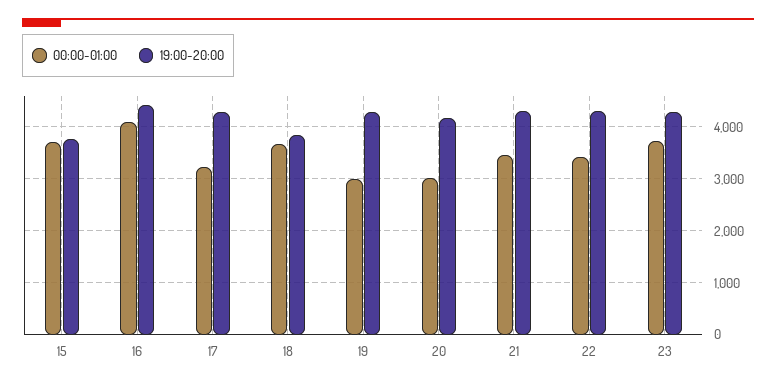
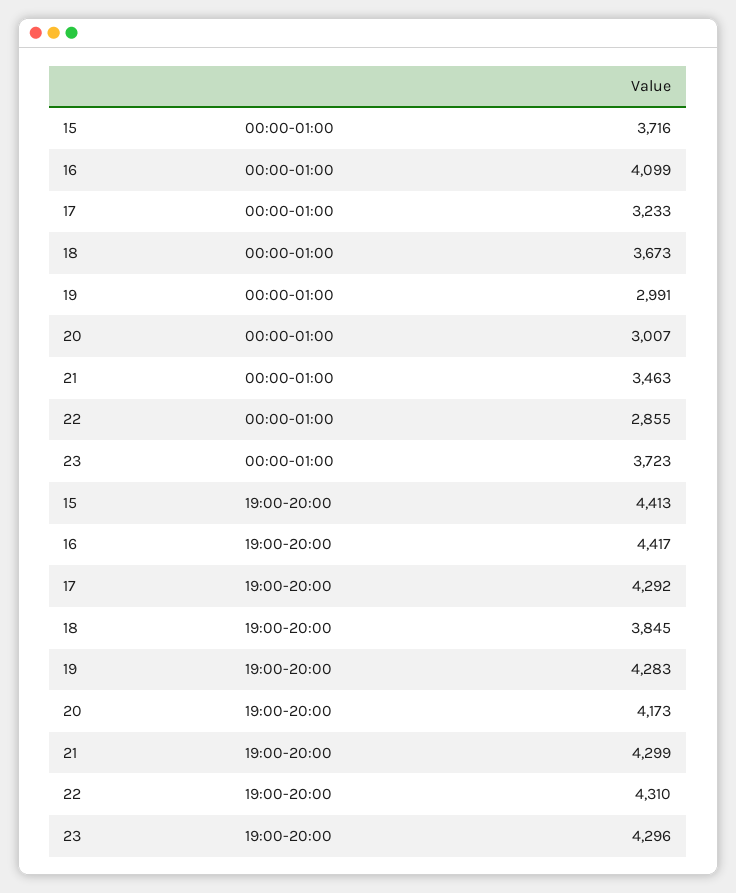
19:00-20:00, 15: 3800 -> 4413
00:00-01:00, 22: 3400 -> 2855

